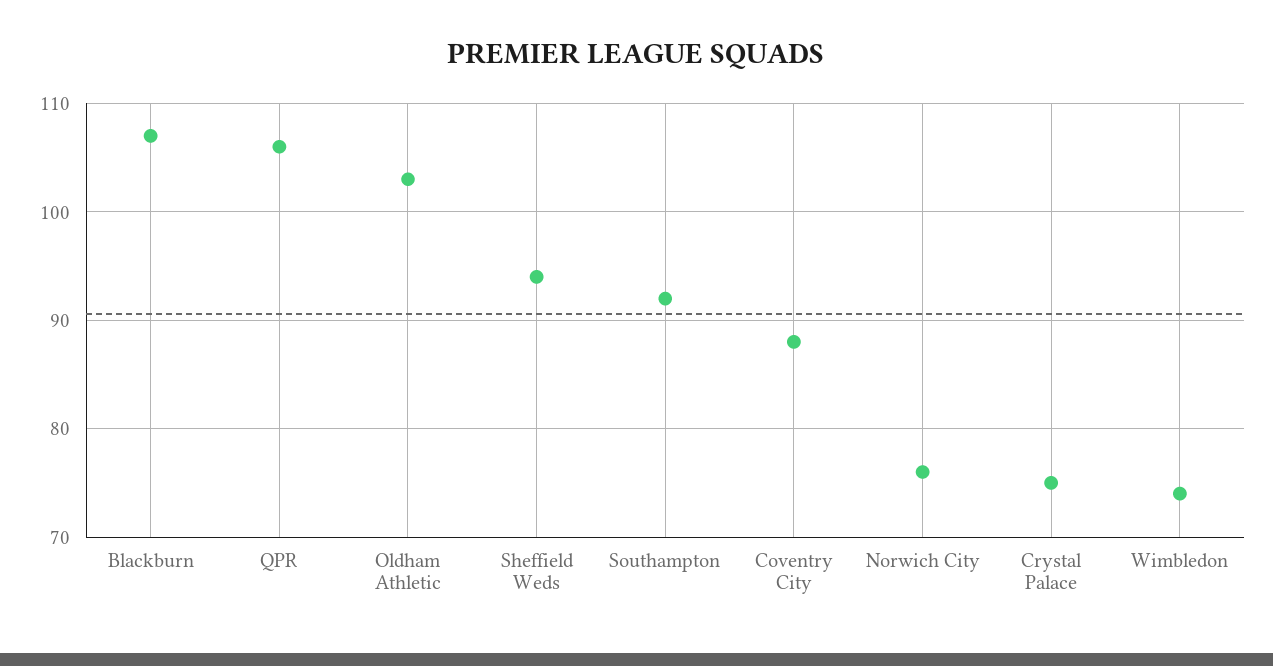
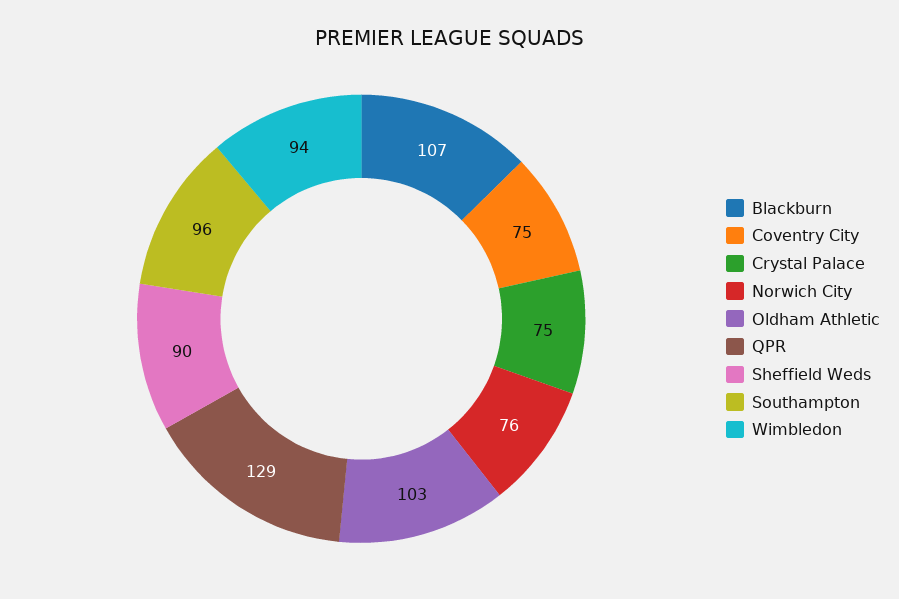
QPR: 106 -> 129
Sheffield Weds: 94 -> 90
Southampton: 92 -> 96
Coventry City: 88 -> 75
Wimbledon: 74 -> 94

